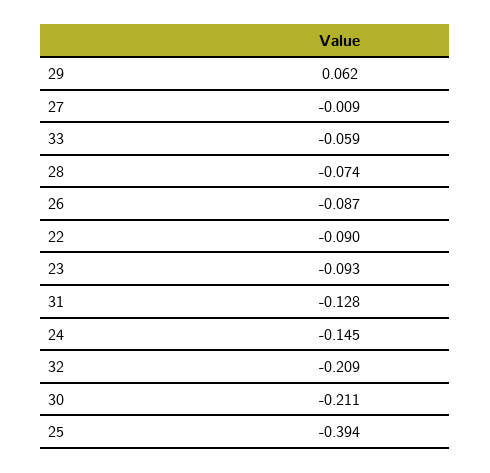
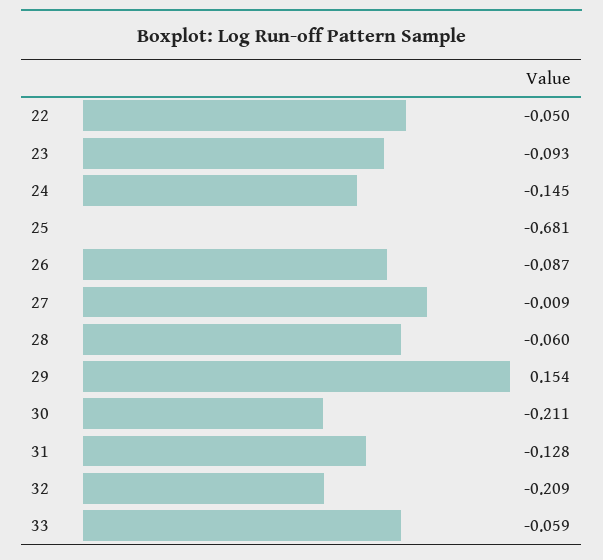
29: 0.062 -> 0.154
28: -0.074 -> -0.06
22: -0.09 -> -0.05
25: -0.394 -> -0.681

